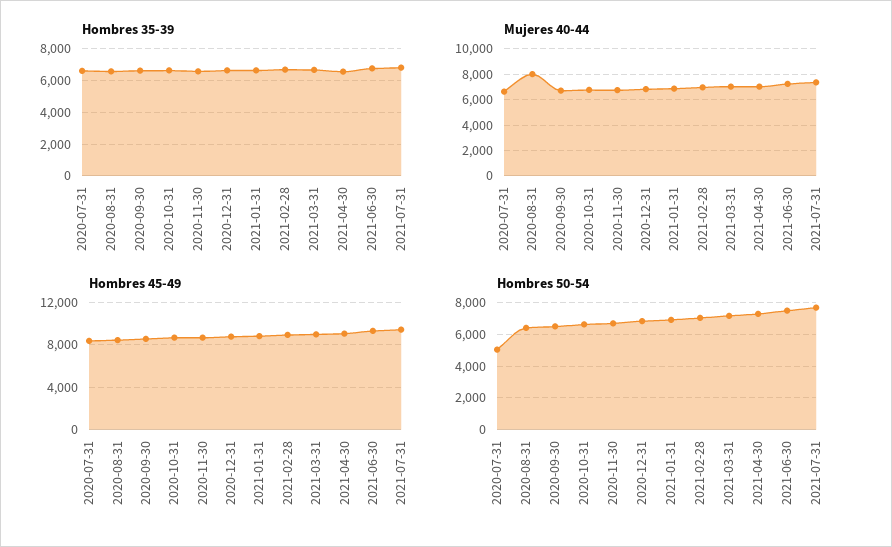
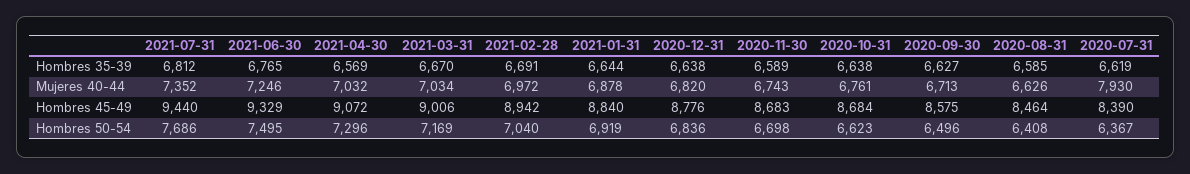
Mujeres 40-44, 2020-07-31: 6500 -> 7930
Mujeres 40-44, 2020-08-31: 8000 -> 6626
Hombres 50-54, 2020-07-31: 5000 -> 6367

